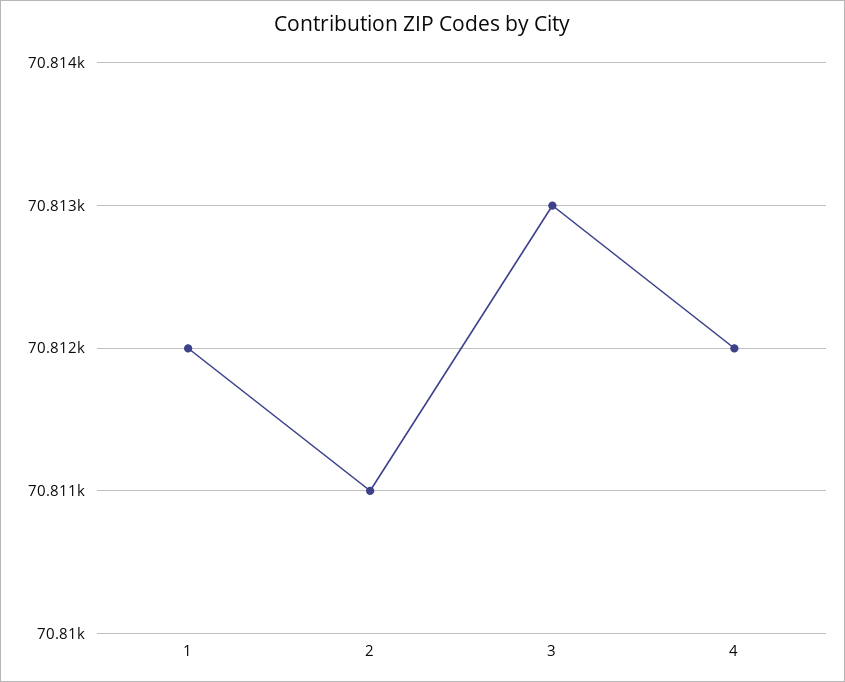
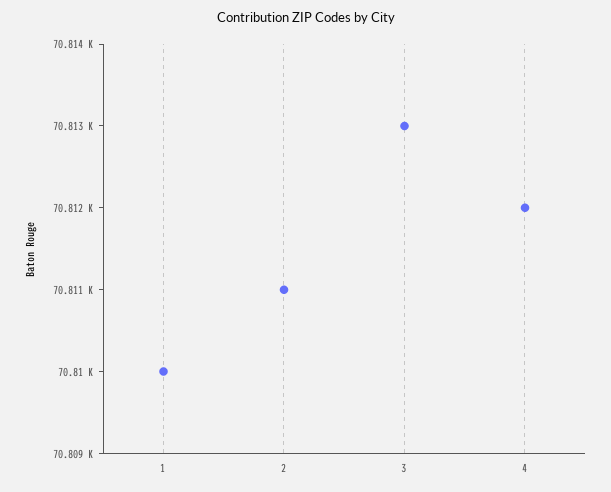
1: 70812 -> 70810

